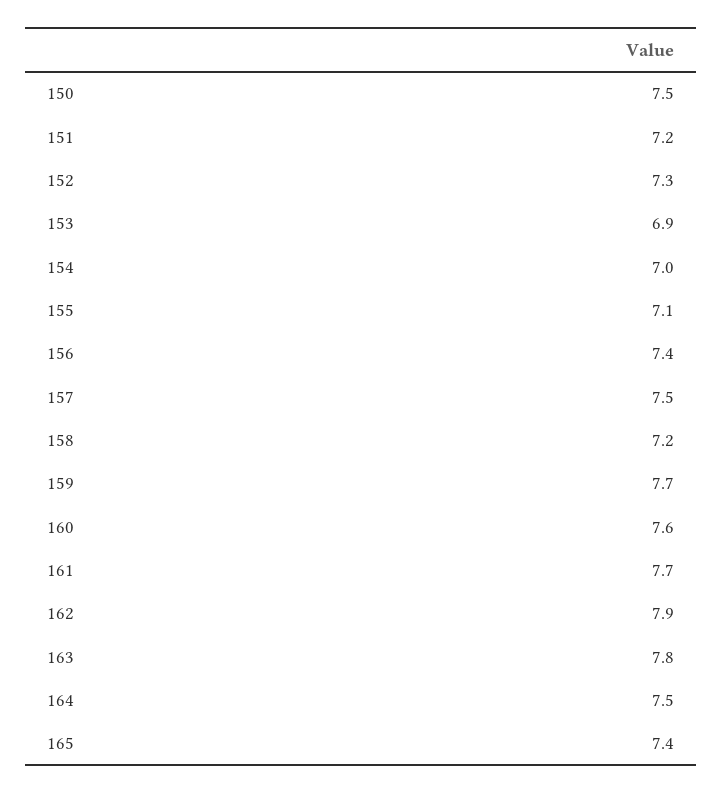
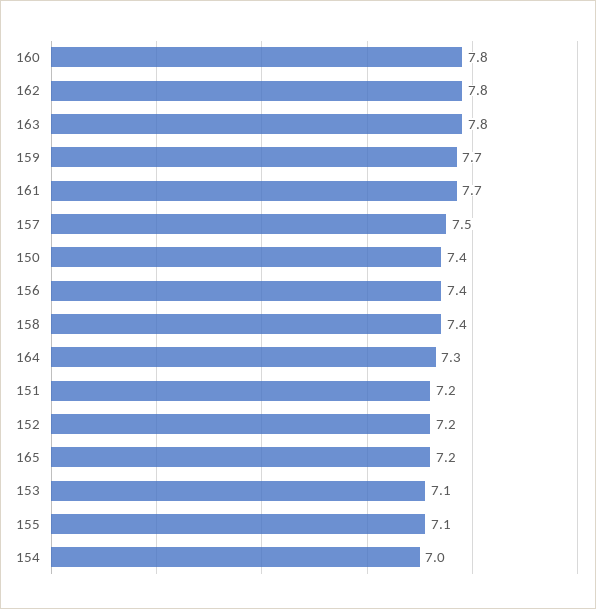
150: 7.5 -> 7.4
152: 7.3 -> 7.2
153: 6.9 -> 7.1
158: 7.2 -> 7.4
160: 7.6 -> 7.8
162: 7.9 -> 7.8
164: 7.5 -> 7.3
165: 7.4 -> 7.2

